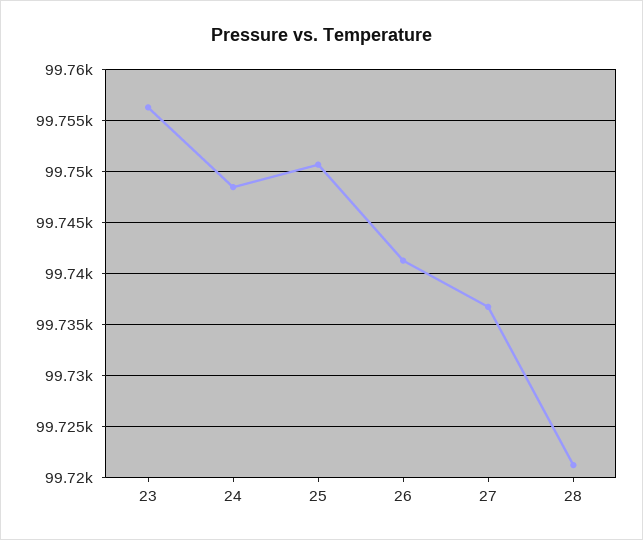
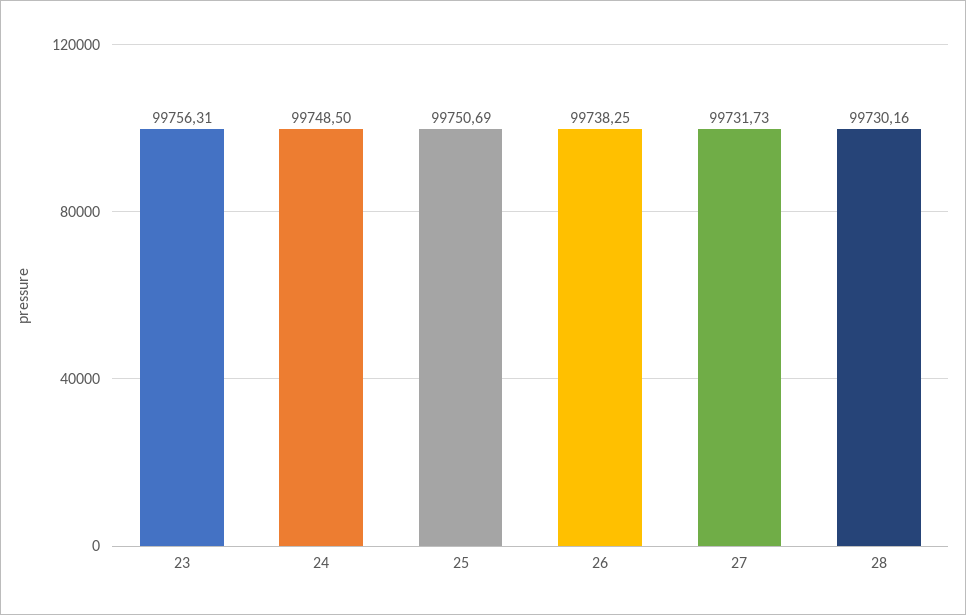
26: 99741 -> 99738.25
27: 99737 -> 99731.73
28: 99721 -> 99730.16

